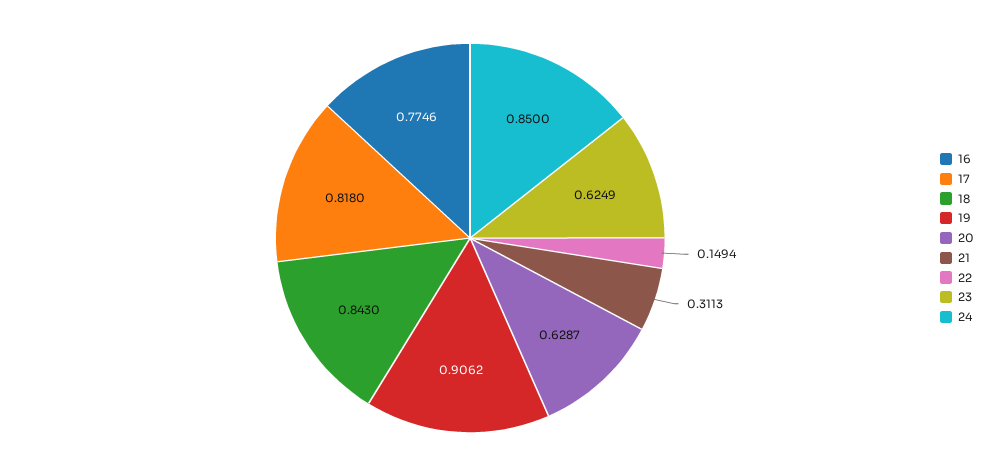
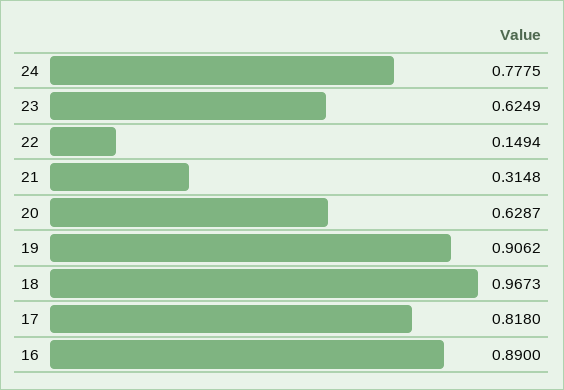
16: 0.7746 -> 0.89
18: 0.843 -> 0.9673
21: 0.3113 -> 0.3148
24: 0.85 -> 0.7775

